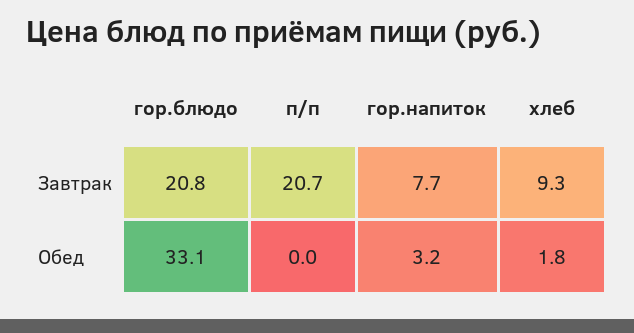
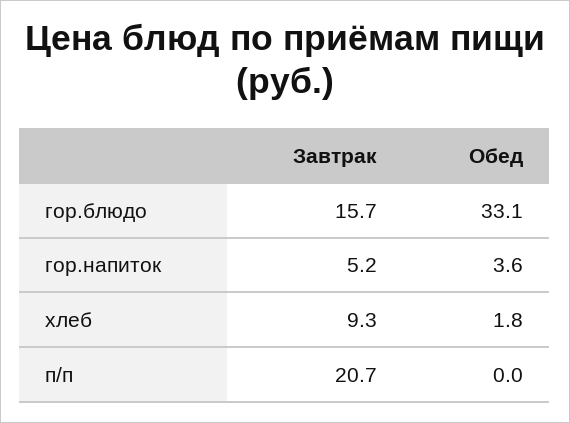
гор.блюдо, Завтрак: 20.8 -> 15.7
гор.напиток, Завтрак: 7.7 -> 5.2
гор.напиток, Обед: 3.2 -> 3.6

